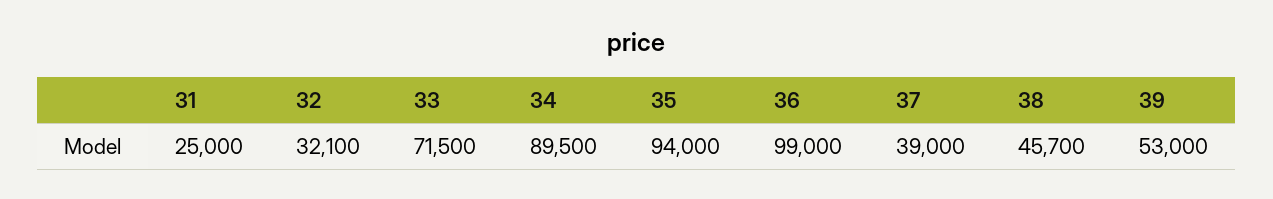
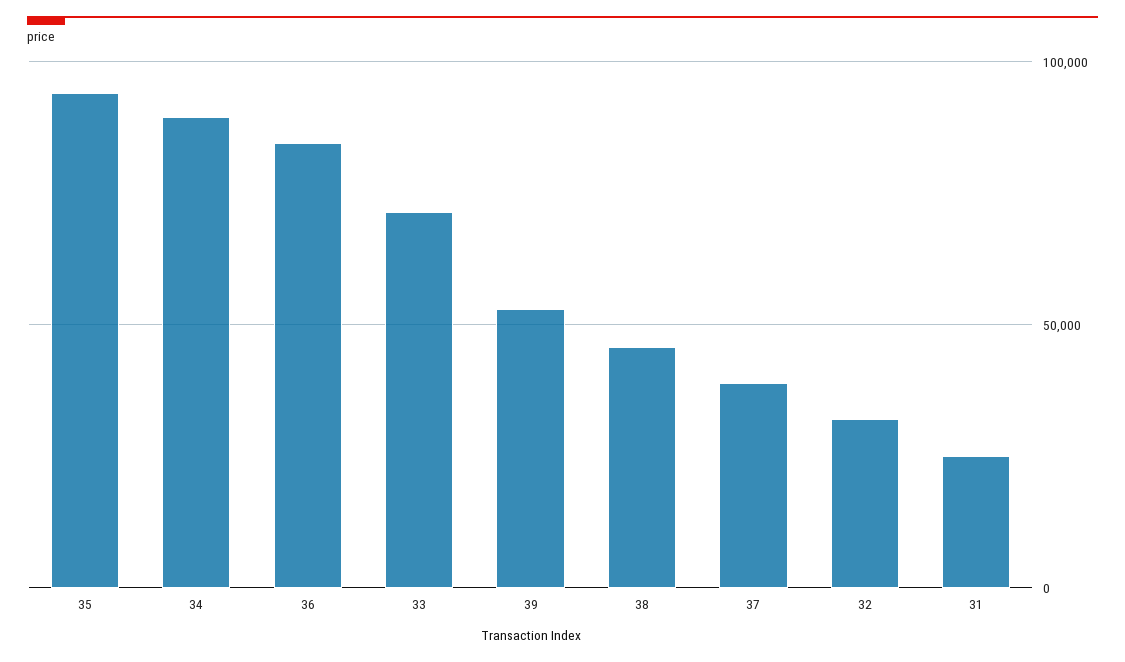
36: 99000 -> 85000

